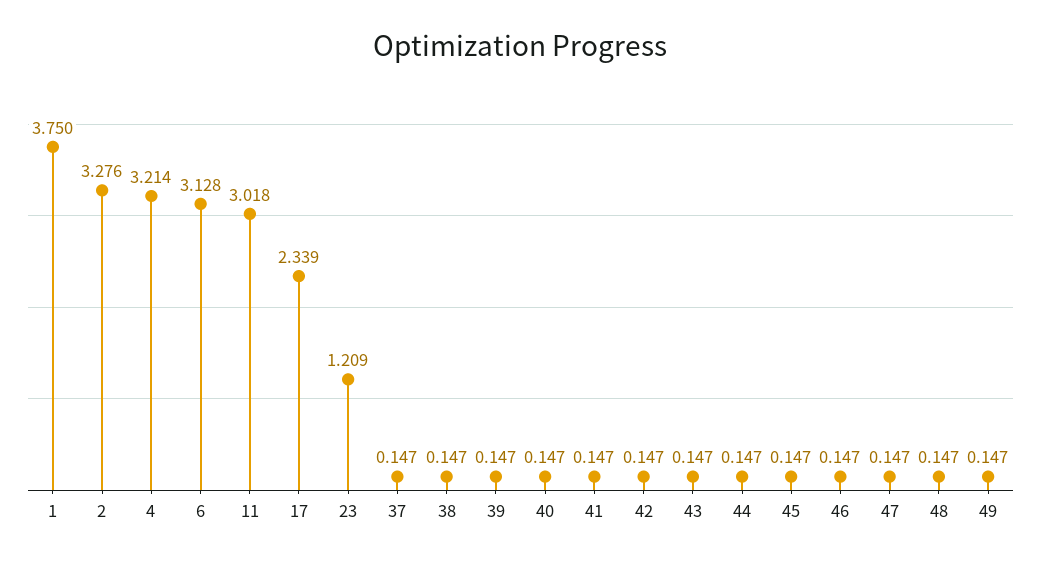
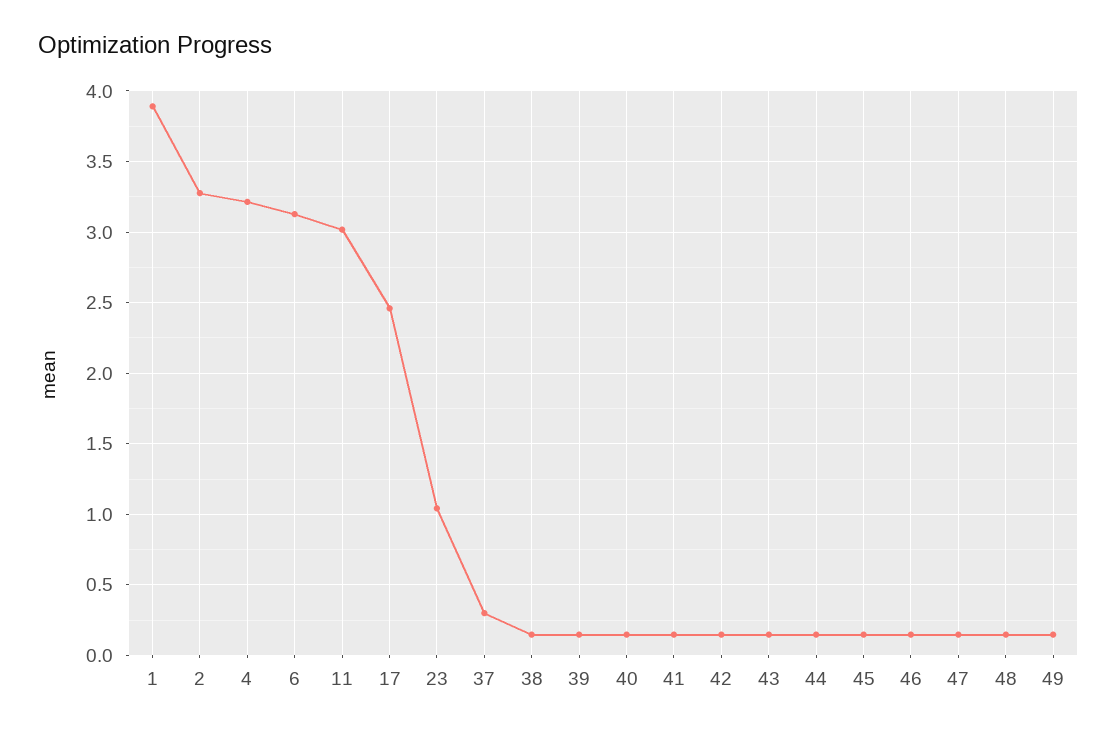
1: 3.75 -> 3.9
17: 2.339 -> 2.45
23: 1.209 -> 1.05
37: 0.147 -> 0.3

